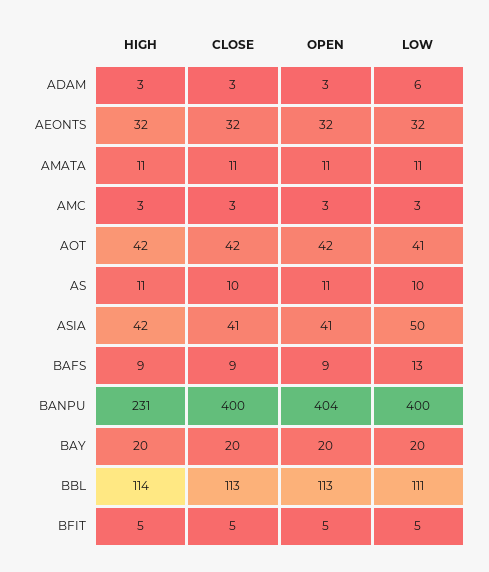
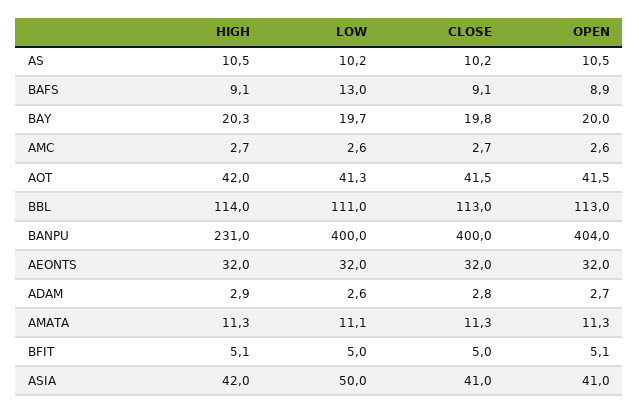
LOW, ADAM: 6 -> 2.6

